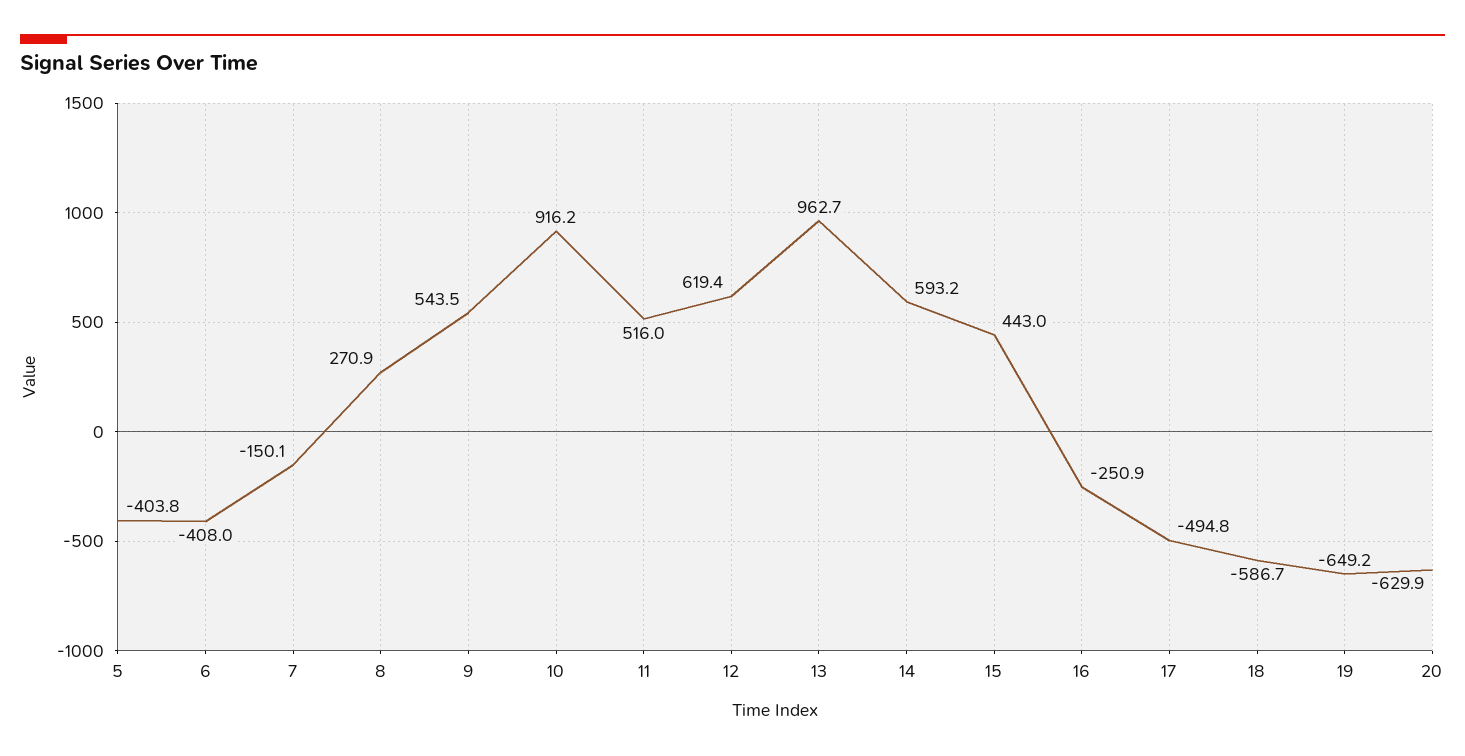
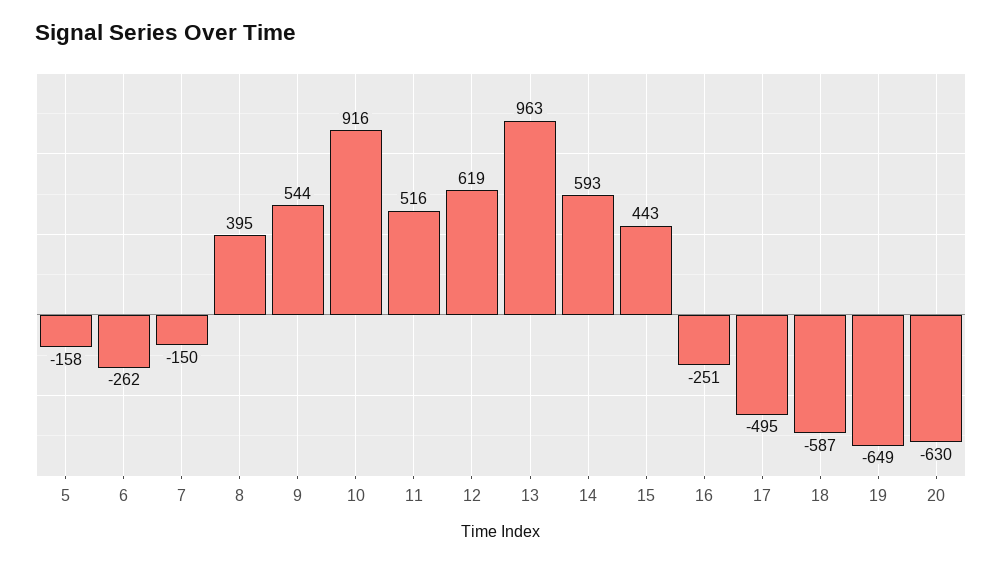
5: -403.8 -> -158
6: -408 -> -262
8: 270.9 -> 395

